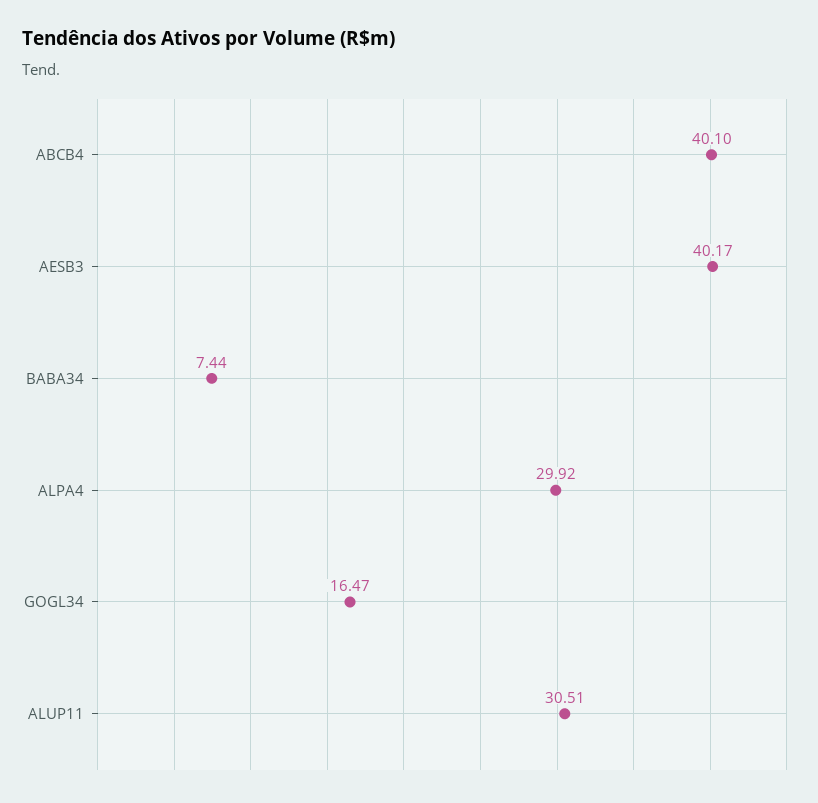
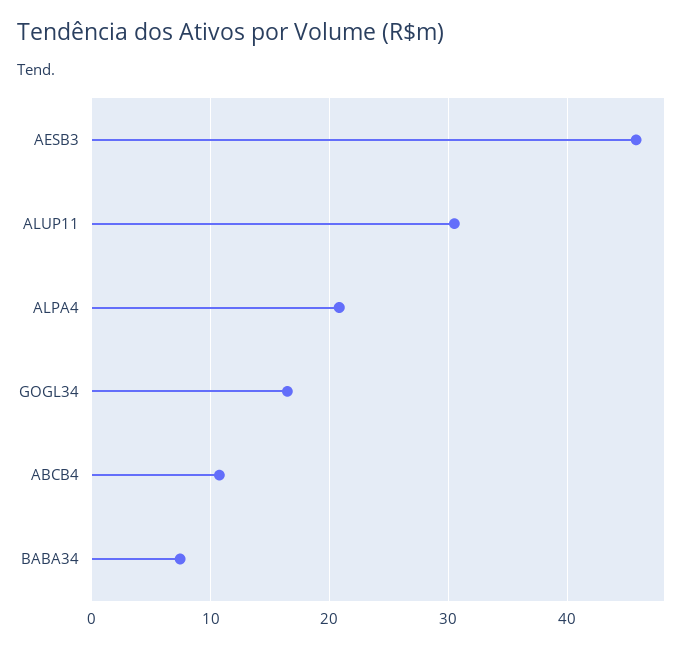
ABCB4: 40.1 -> 11
AESB3: 40.17 -> 46
ALPA4: 29.92 -> 21

